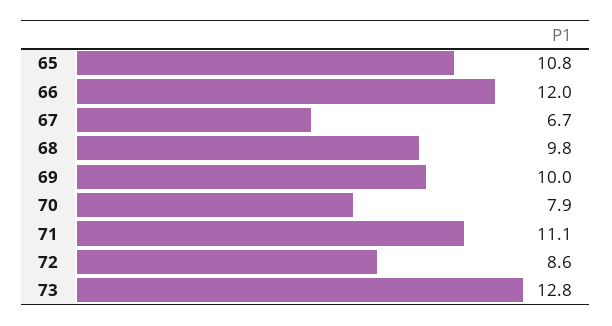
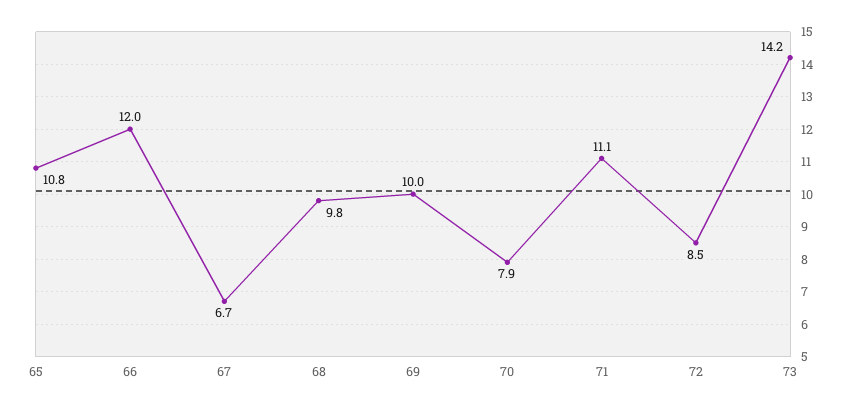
72: 8.6 -> 8.5
73: 12.8 -> 14.2

